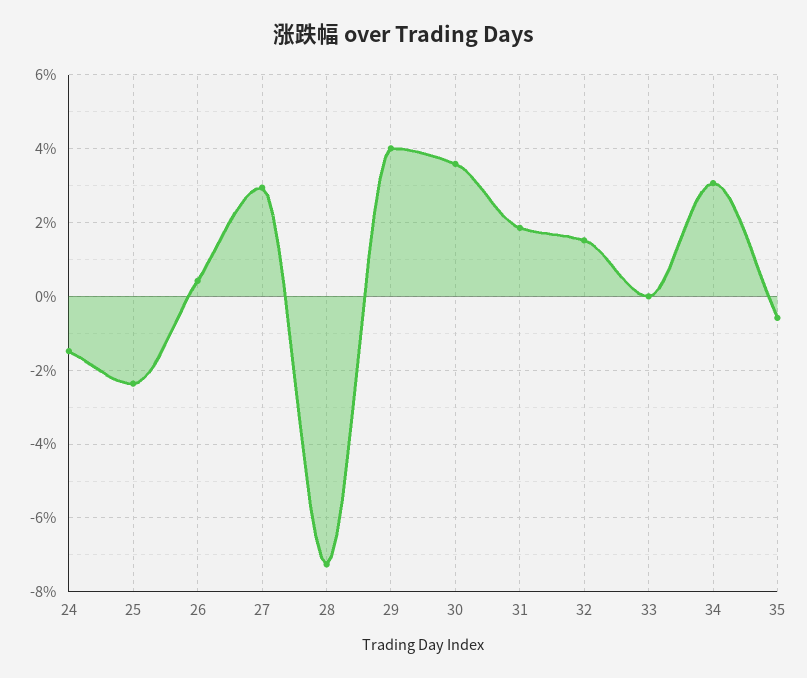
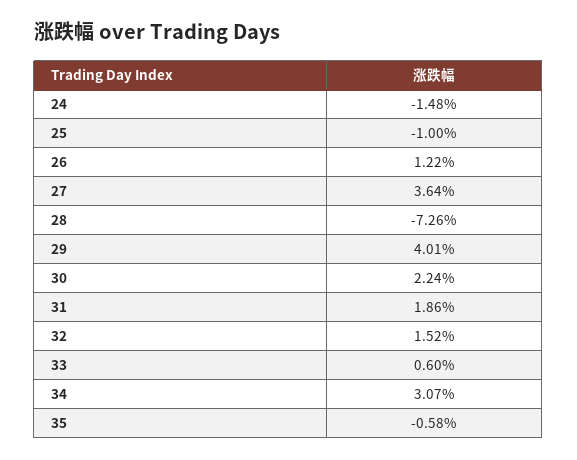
25: -2.4 -> -1
26: 0.4 -> 1.22
27: 3 -> 3.64
30: 3.6 -> 2.24
33: 0 -> 0.6

